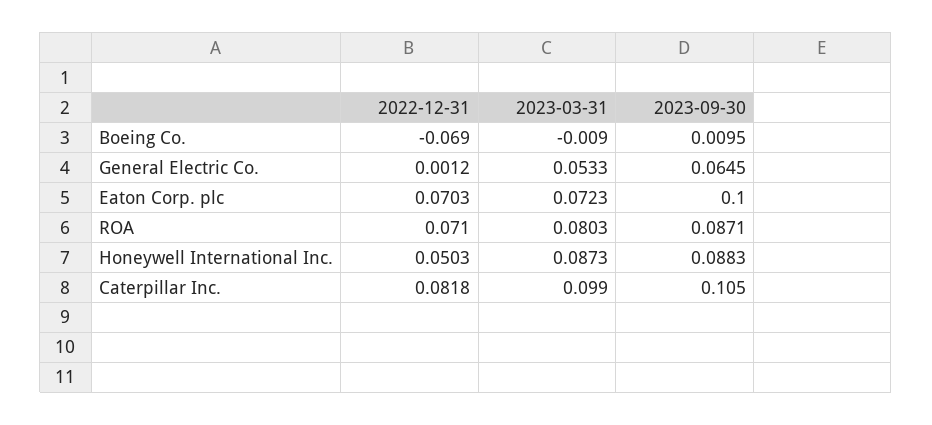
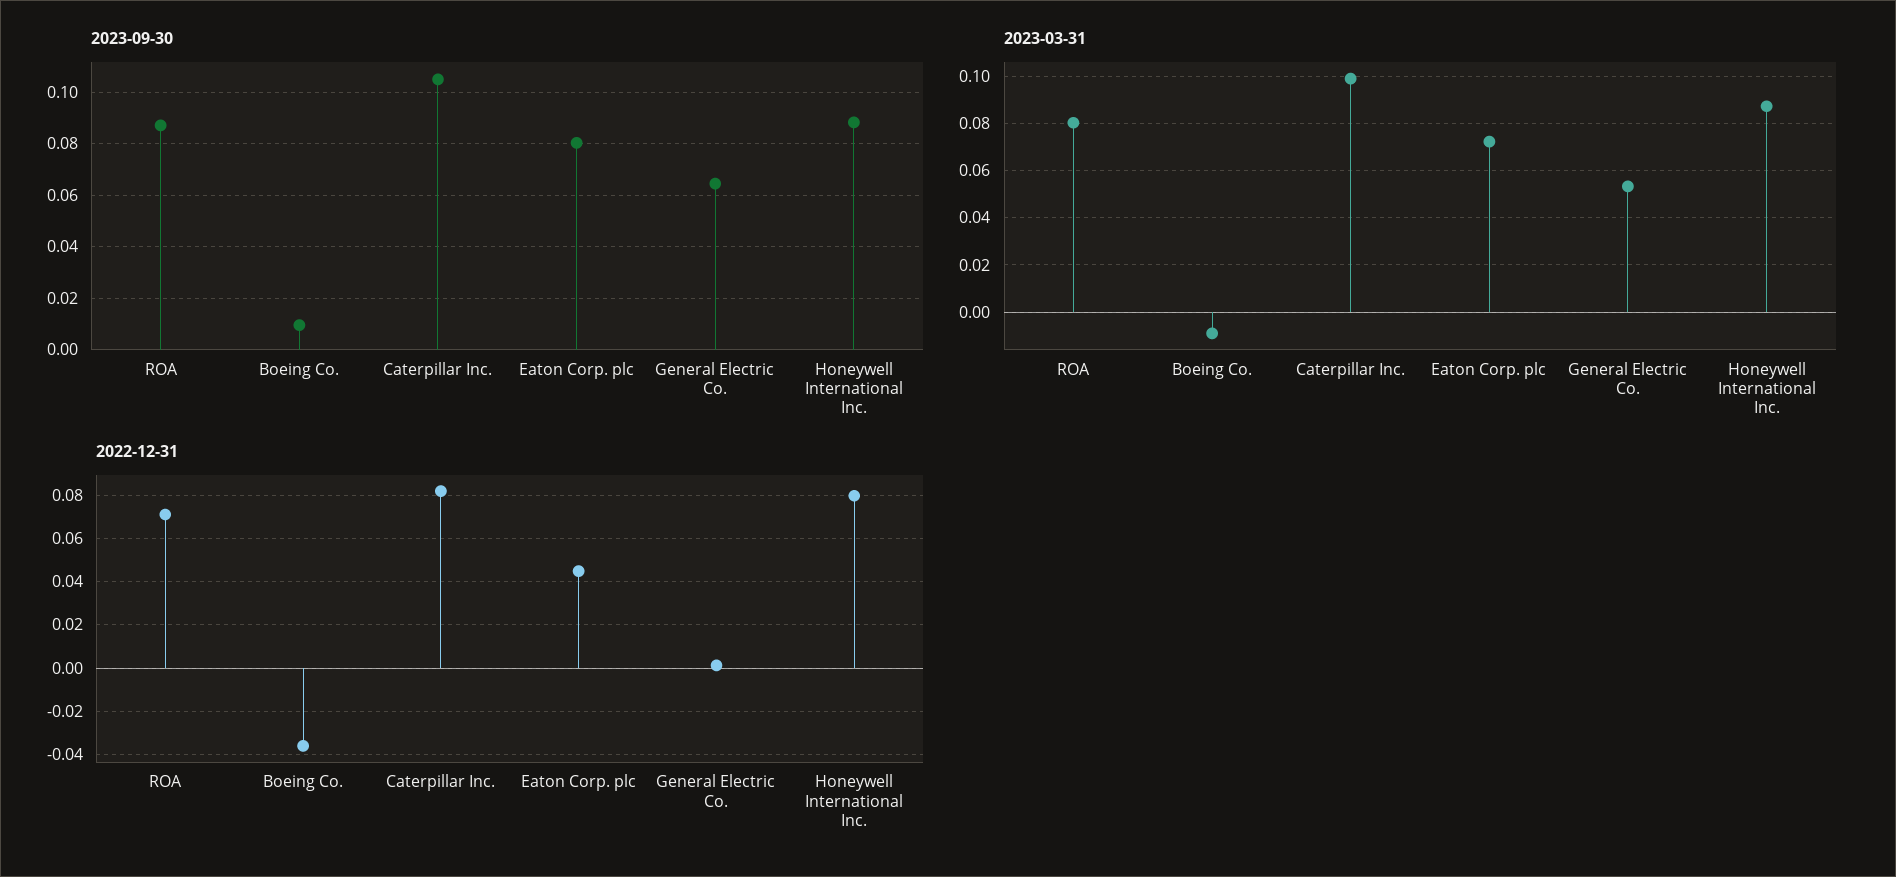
2022-12-31, Boeing Co.: -0.069 -> -0.035
2022-12-31, Eaton Corp. plc: 0.0703 -> 0.045
2023-09-30, Eaton Corp. plc: 0.1 -> 0.08
2022-12-31, Honeywell International Inc.: 0.0503 -> 0.08

